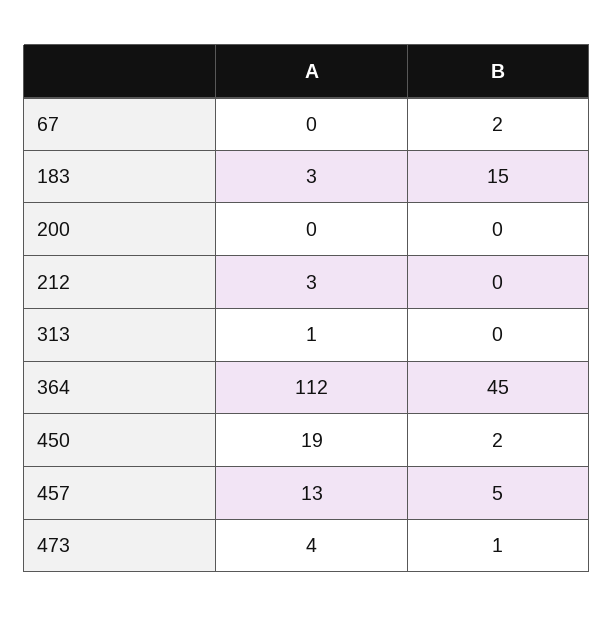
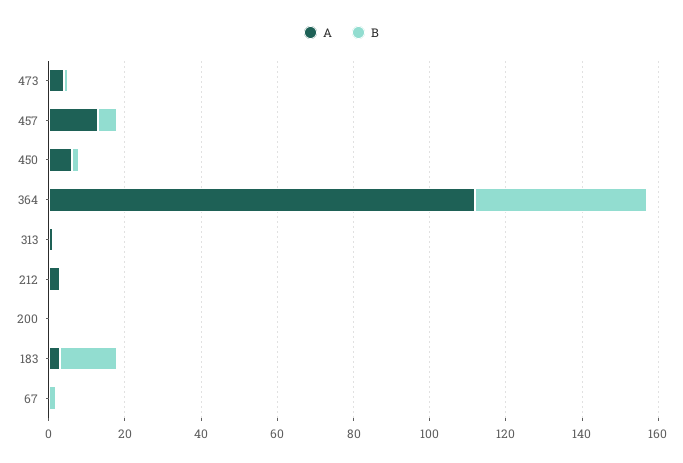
A, 450: 19 -> 5

